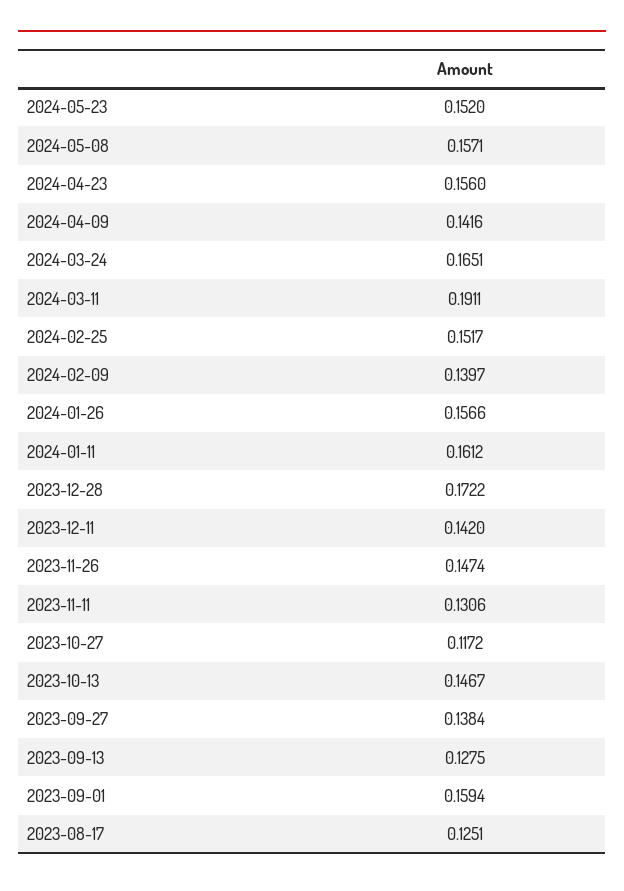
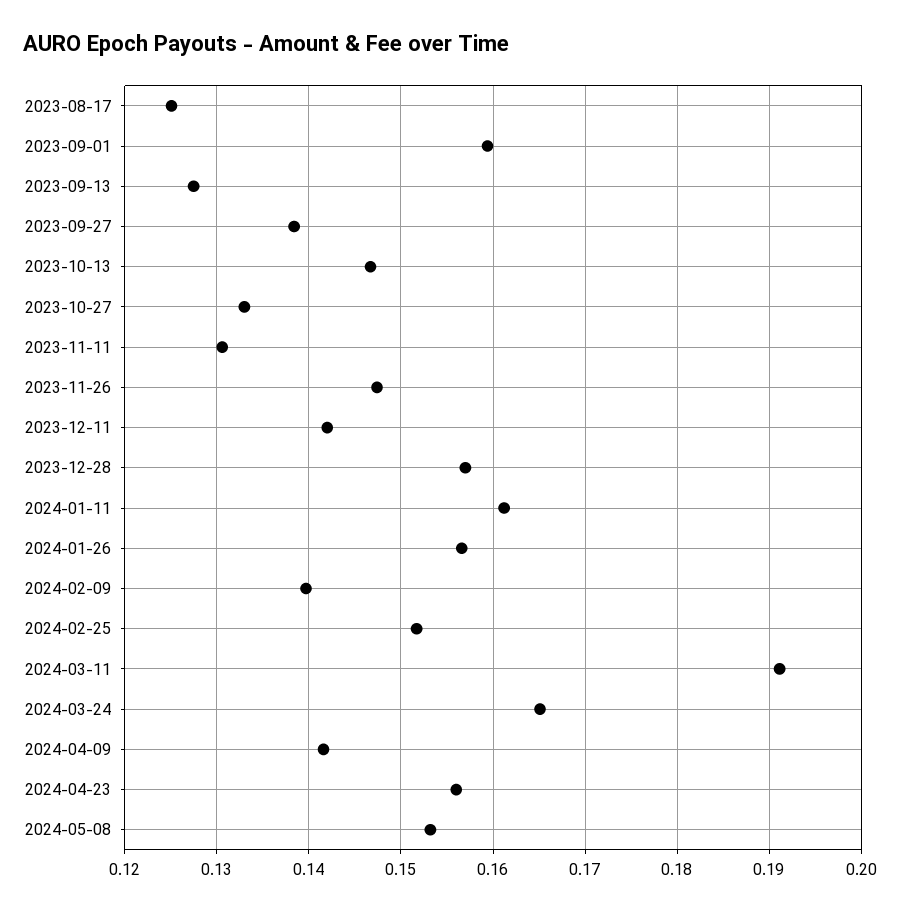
2024-05-23: 0.152 -> none
2024-05-08: 0.1571 -> 0.153
2023-12-28: 0.1722 -> 0.157
2023-10-27: 0.1172 -> 0.133

